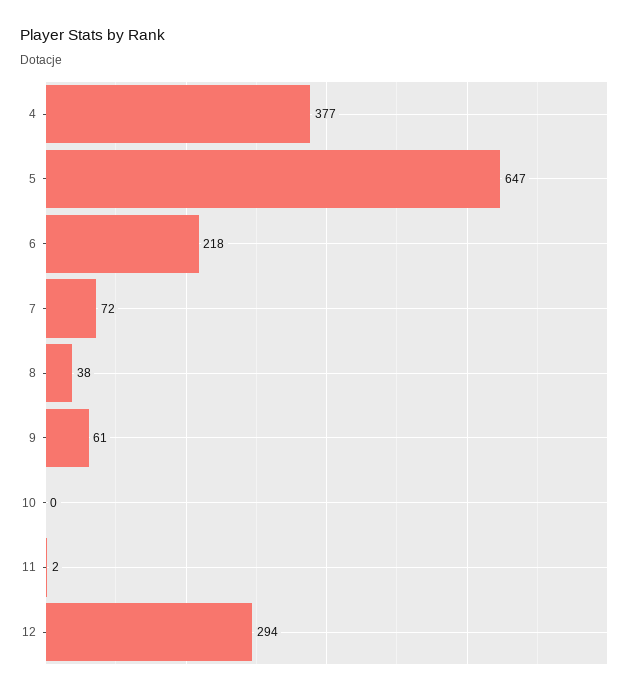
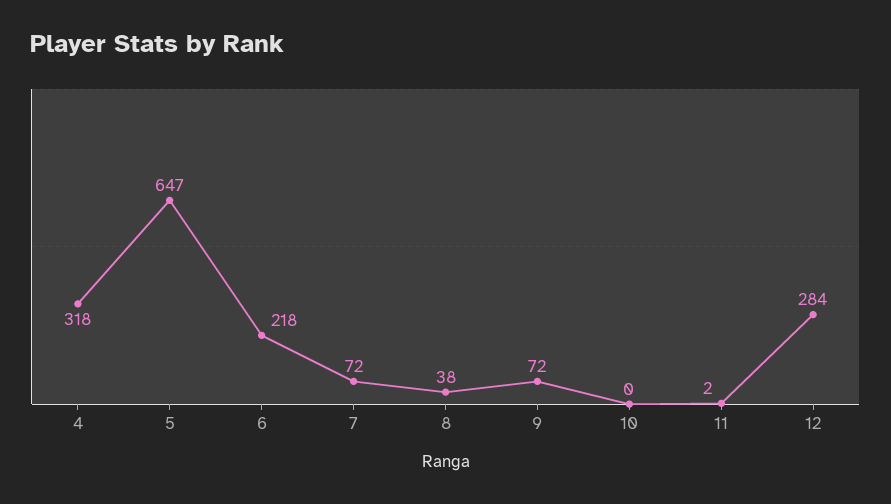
4: 377 -> 318
9: 61 -> 72
12: 294 -> 284

